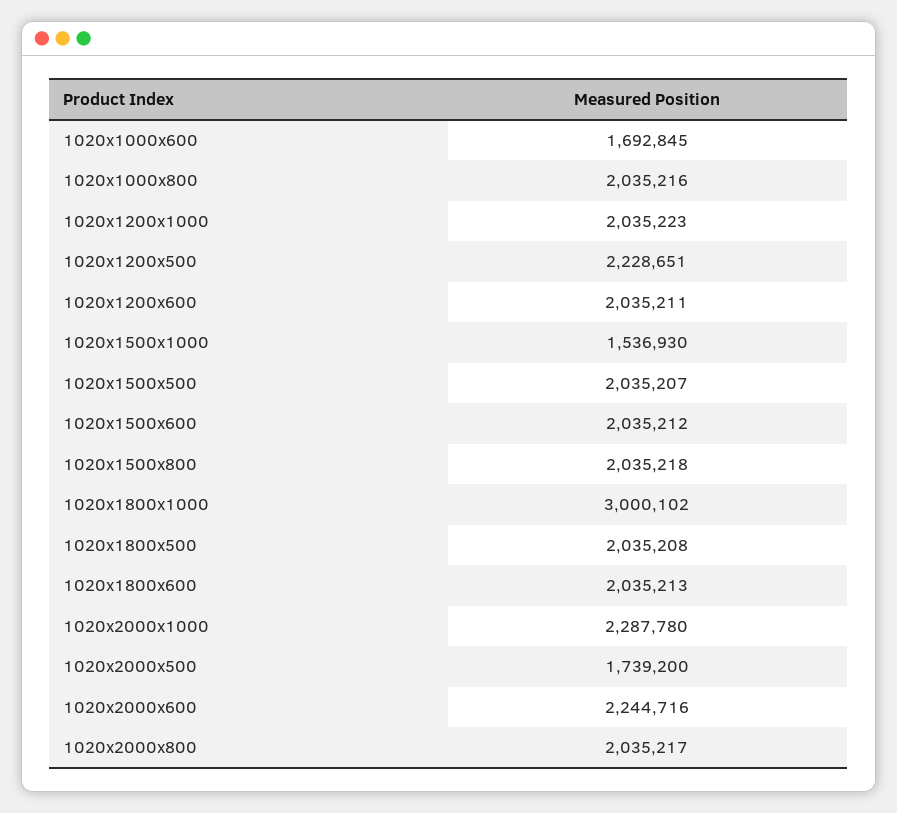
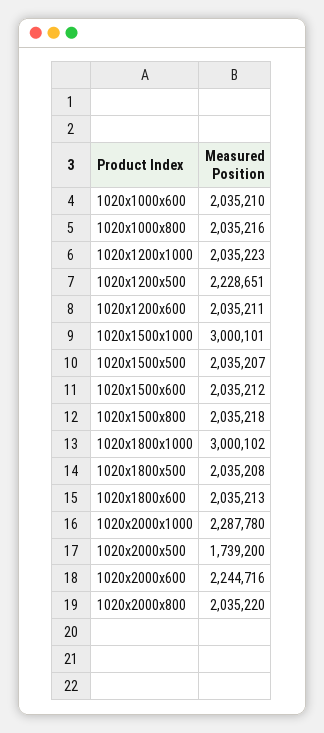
1020x1000x600: 1692845 -> 2035210
1020x1500x1000: 1536930 -> 3000101
1020x2000x800: 2035217 -> 2035220

